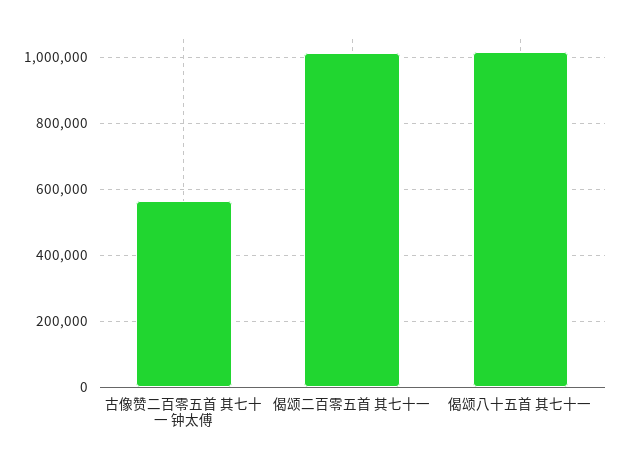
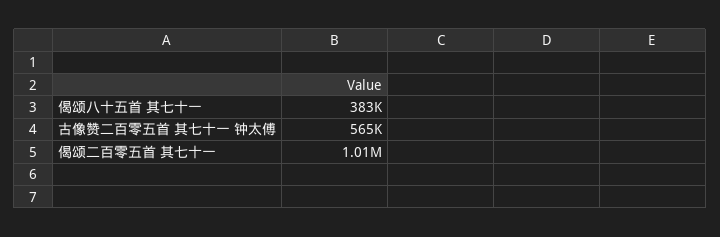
偈颂八十五首 其七十一: 1020000 -> 383000

